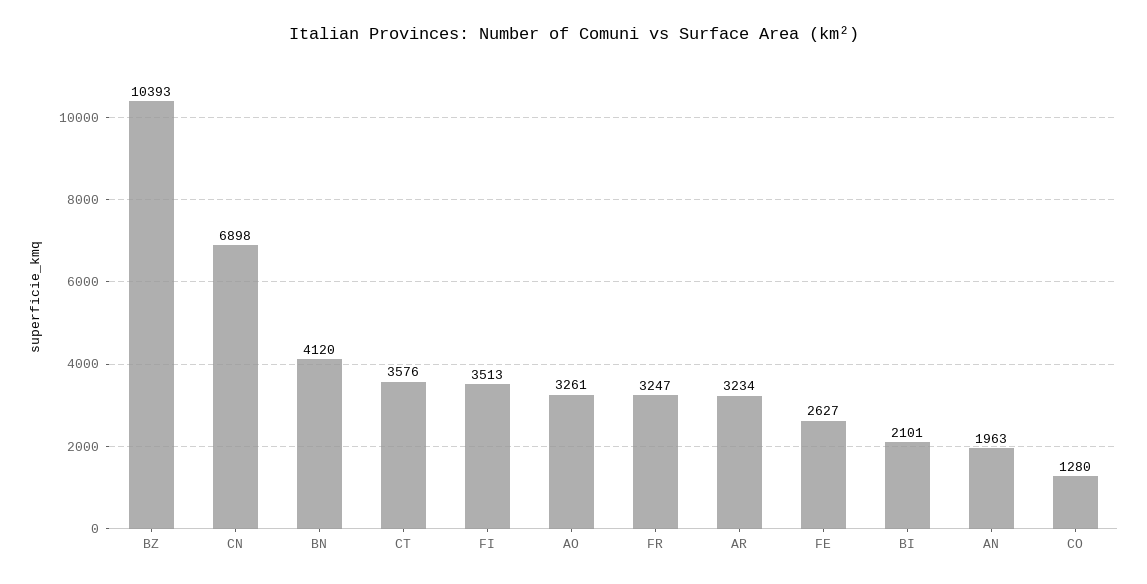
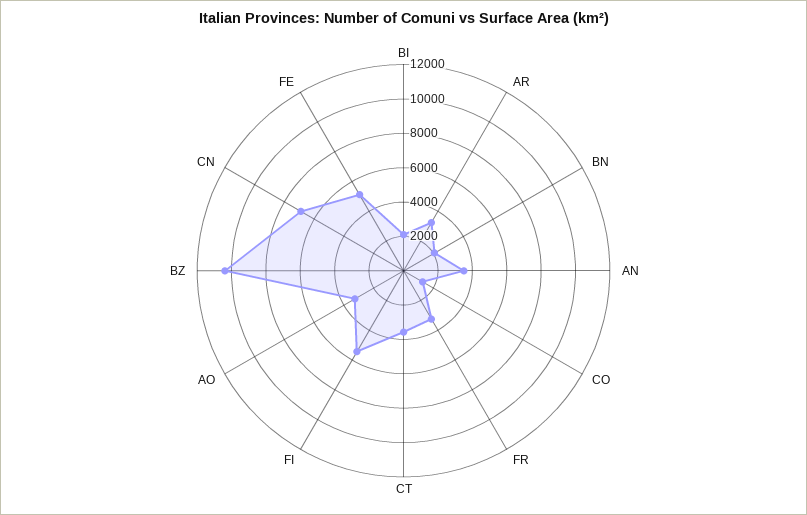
BN: 4120 -> 2000
FI: 3513 -> 5500
FE: 2627 -> 5000
AN: 1963 -> 3500

